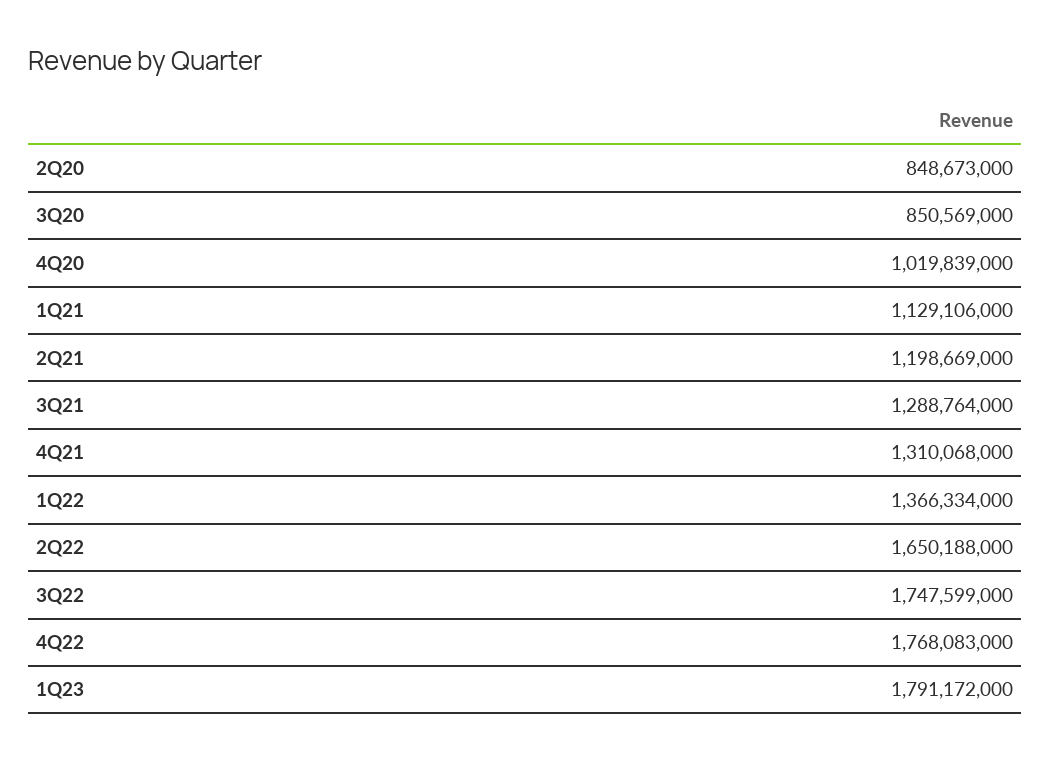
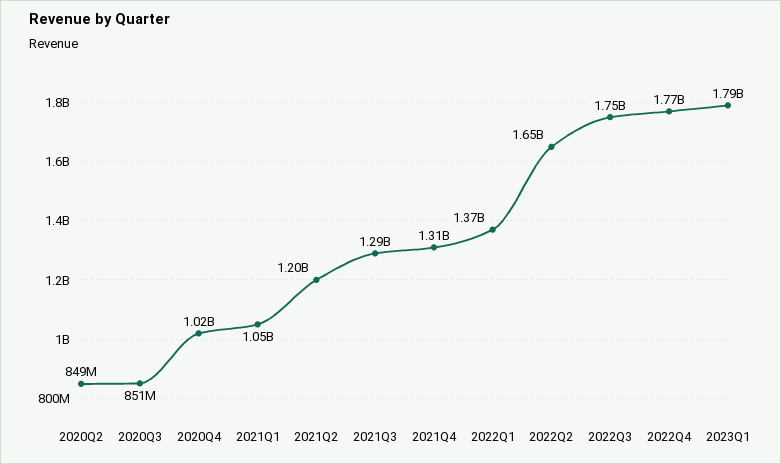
1Q21: 1129106000 -> 1050000000

